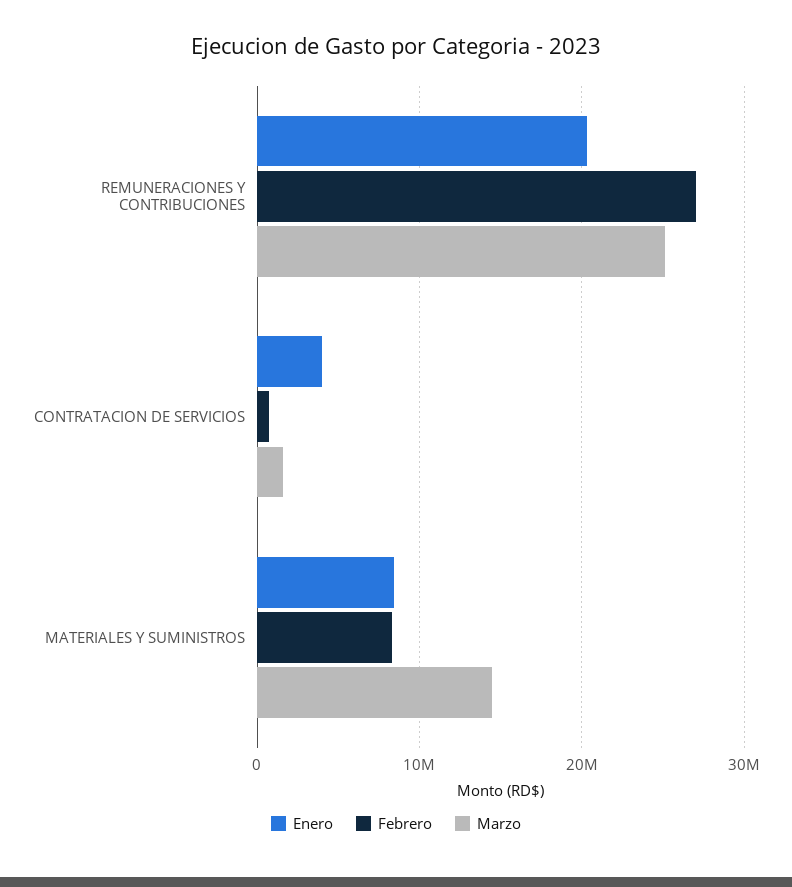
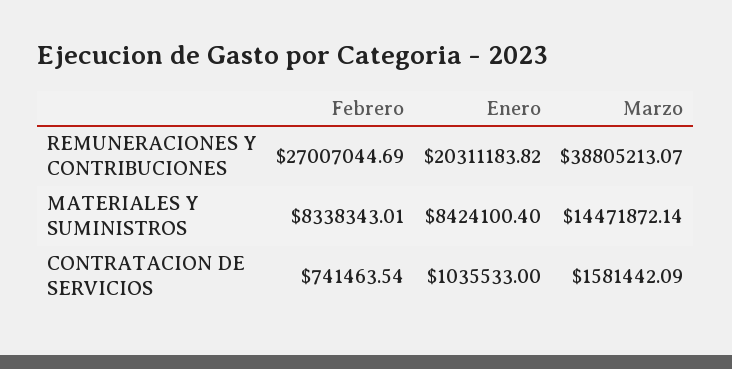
Marzo, REMUNERACIONES Y CONTRIBUCIONES: 25000000 -> 38805213.07
Enero, CONTRATACION DE SERVICIOS: 4000000 -> 1035533

